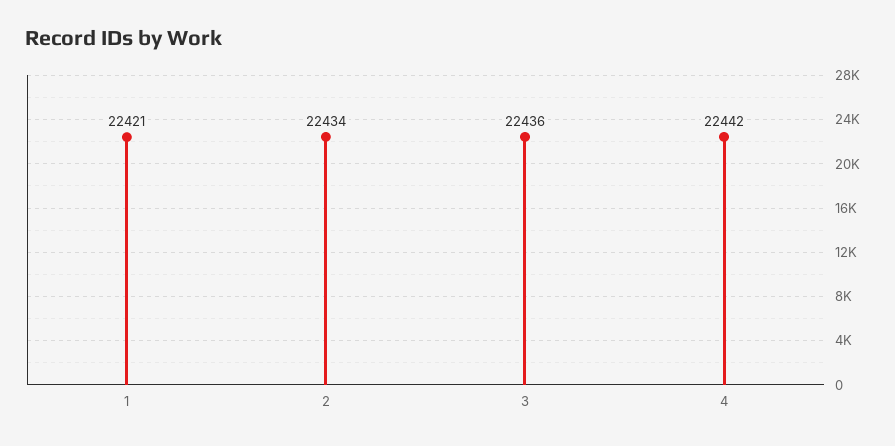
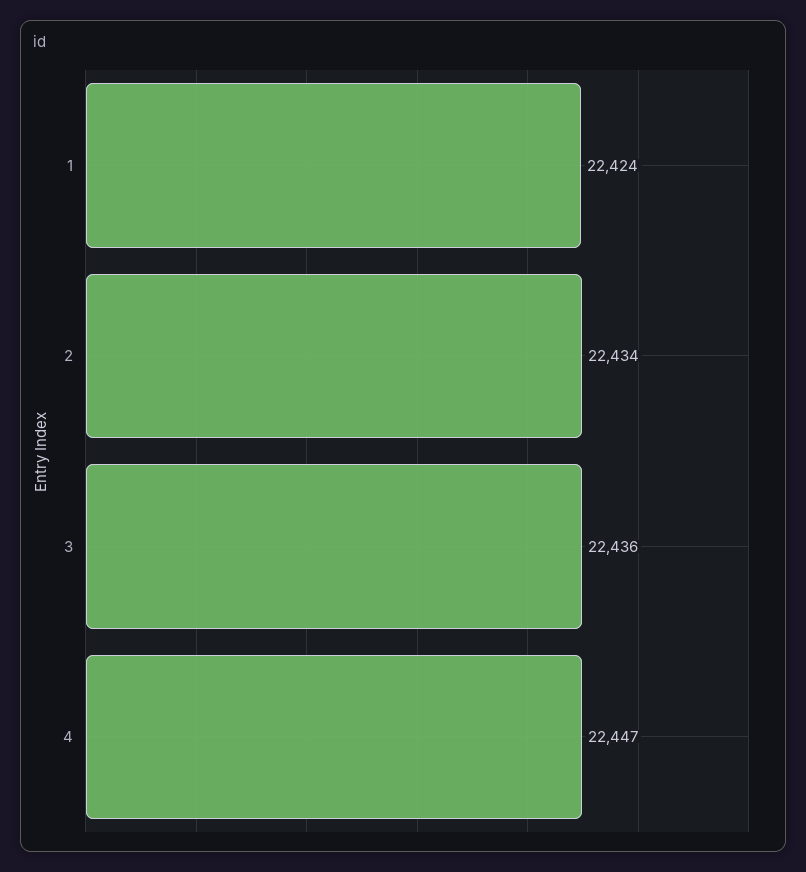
1: 22421 -> 22424
4: 22442 -> 22447

